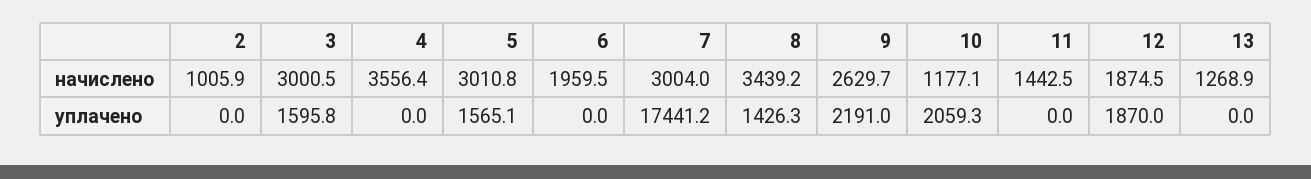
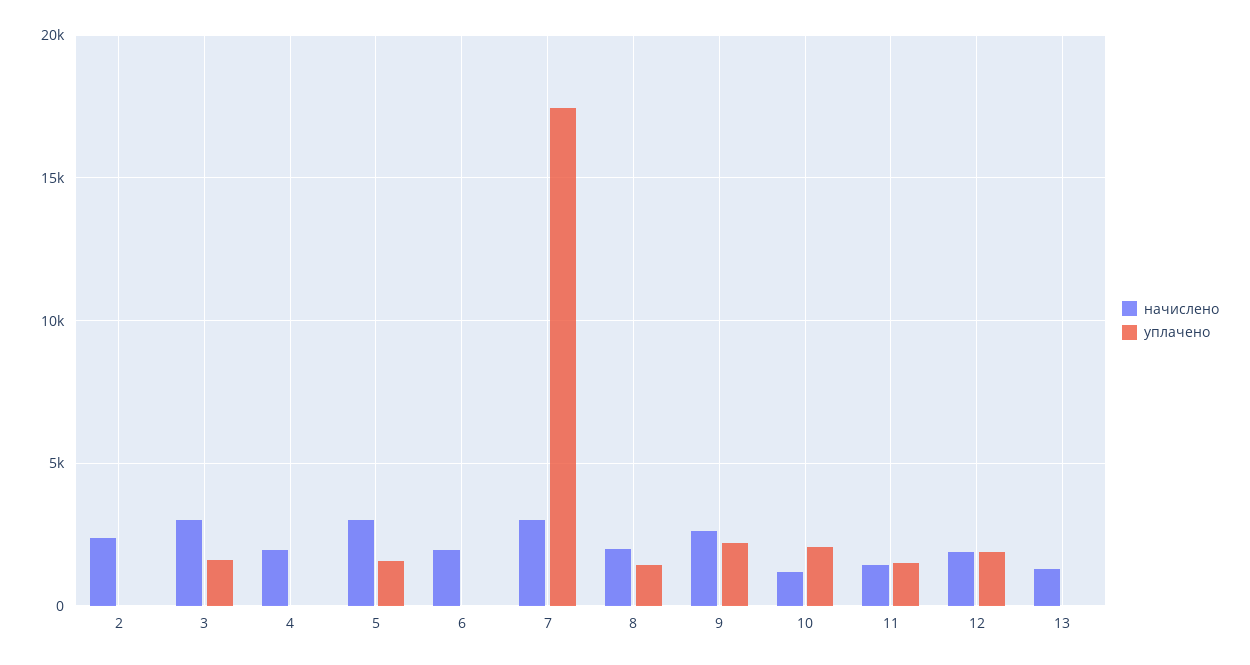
начислено, 2: 1005.9 -> 2500
начислено, 4: 3556.4 -> 2000
начислено, 8: 3439.2 -> 2000
уплачено, 11: 0 -> 1500

